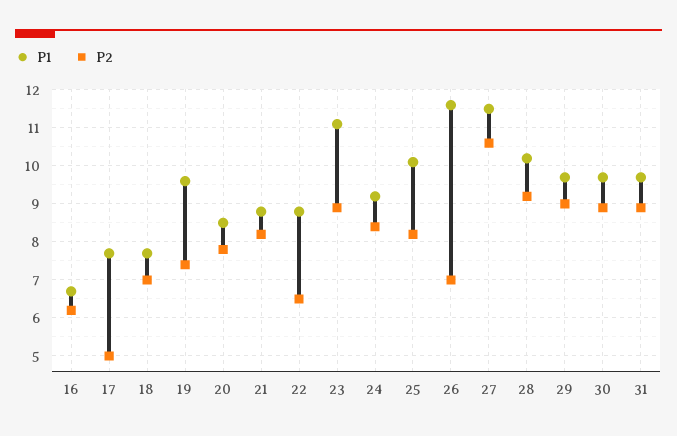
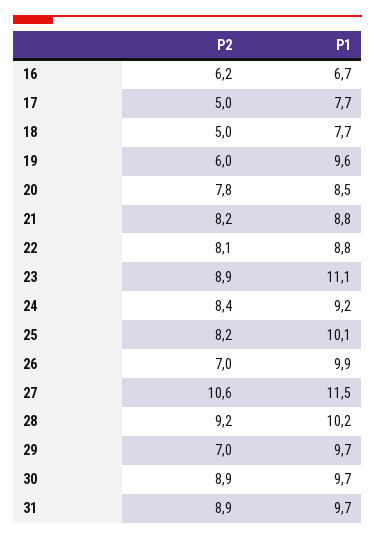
P2, 18: 7 -> 5
P2, 19: 7.5 -> 6
P2, 22: 6.5 -> 8.1
P1, 26: 11.5 -> 9.9
P2, 29: 9 -> 7

